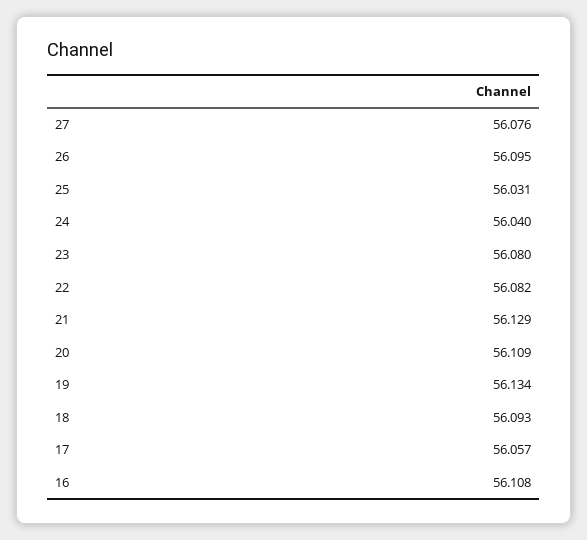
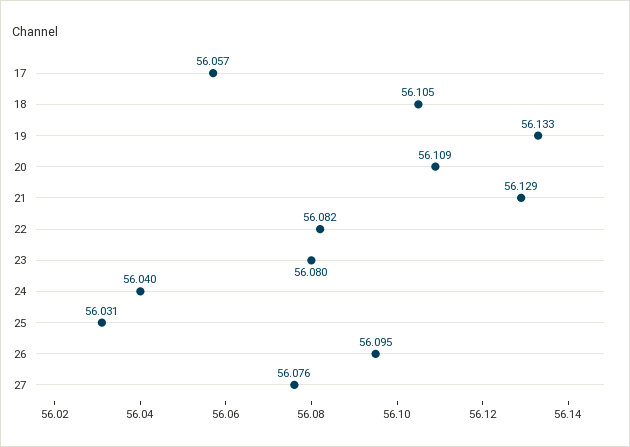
19: 56.134 -> 56.133
18: 56.093 -> 56.105
16: 56.108 -> none

